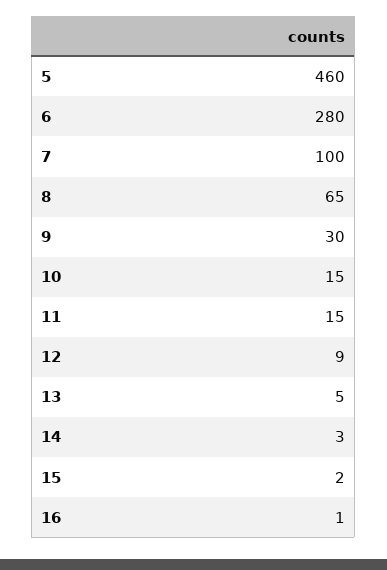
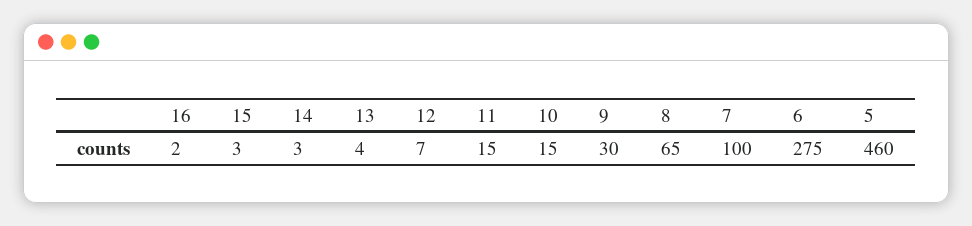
6: 280 -> 275
12: 9 -> 7
13: 5 -> 4
15: 2 -> 3
16: 1 -> 2

